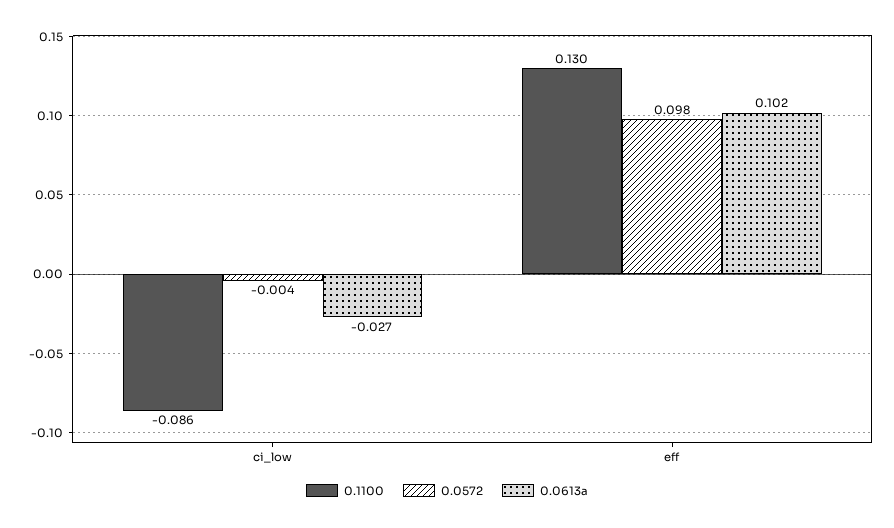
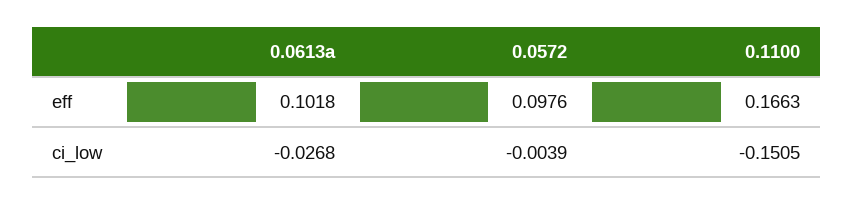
0.1100, ci_low: -0.086 -> -0.1505
0.1100, eff: 0.13 -> 0.1663

